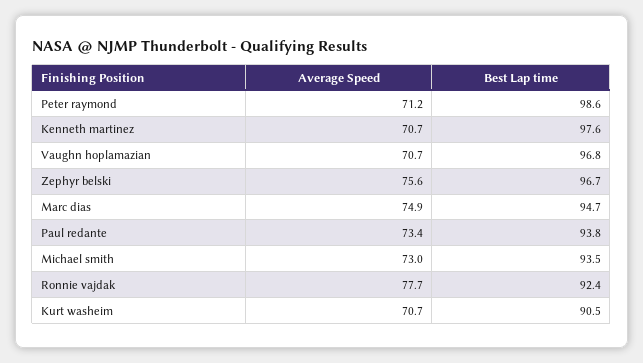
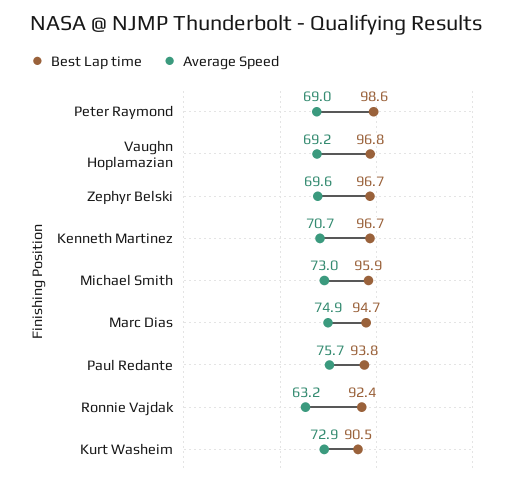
Average Speed, Peter raymond: 71.2 -> 69
Best Lap time, Kenneth martinez: 97.6 -> 96.7
Average Speed, Vaughn hoplamazian: 70.7 -> 69.2
Average Speed, Zephyr belski: 75.6 -> 69.6
Average Speed, Paul redante: 73.4 -> 75.7
Best Lap time, Michael smith: 93.5 -> 95.9
Average Speed, Ronnie vajdak: 77.7 -> 63.2
Average Speed, Kurt washeim: 70.7 -> 72.9

